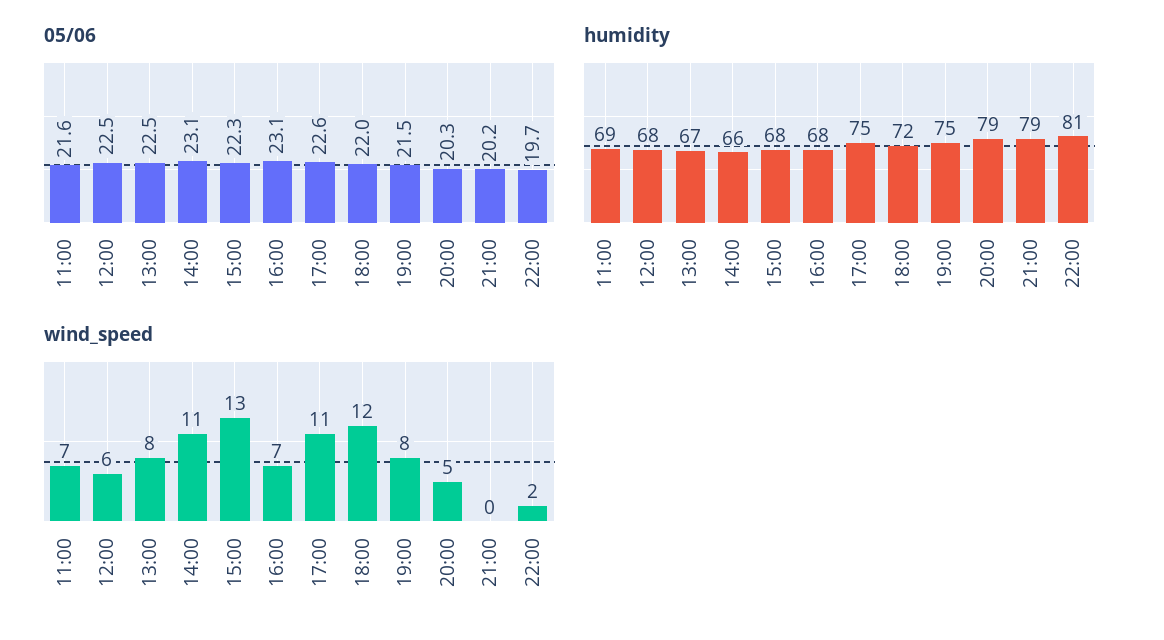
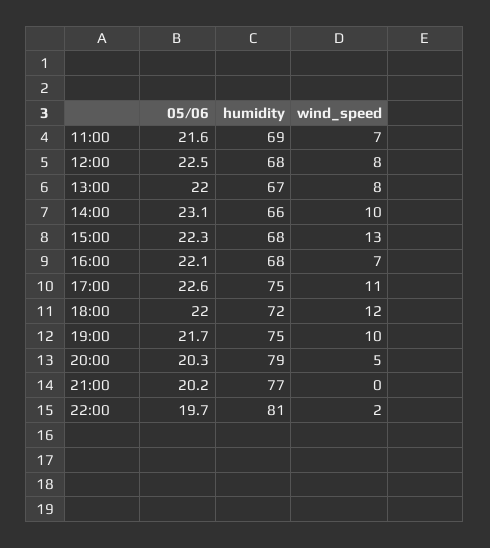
05/06, 13:00: 22.5 -> 22
05/06, 16:00: 23.1 -> 22.1
05/06, 19:00: 21.5 -> 21.7
humidity, 21:00: 79 -> 77
wind_speed, 12:00: 6 -> 8
wind_speed, 14:00: 11 -> 10
wind_speed, 19:00: 8 -> 10

